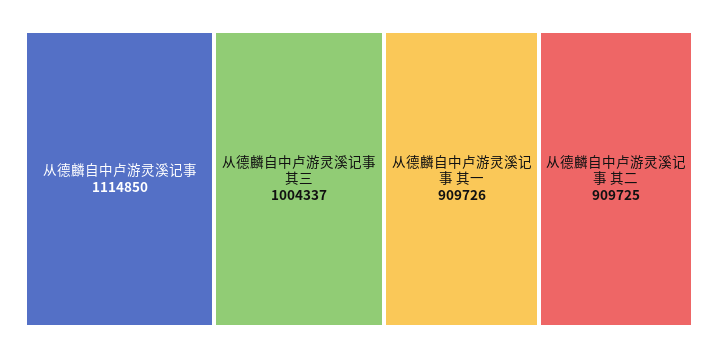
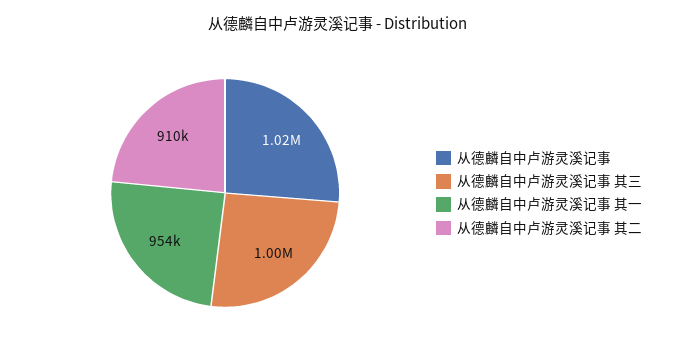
从德麟自中卢游灵溪记事: 1114850 -> 1020000
从德麟自中卢游灵溪记事 其一: 909726 -> 954000

